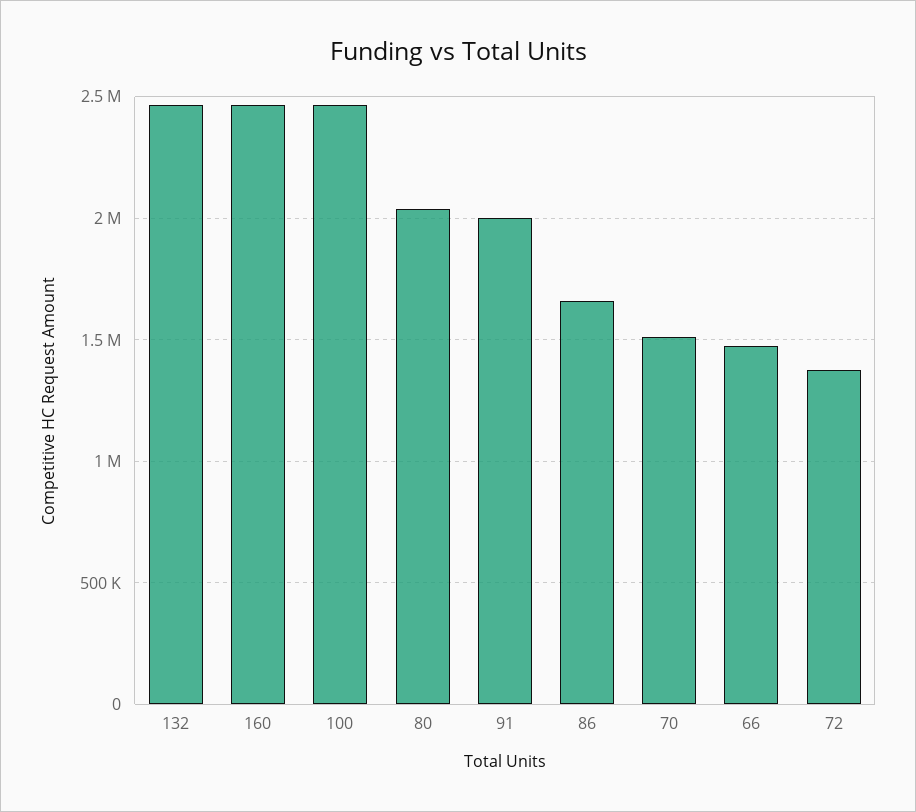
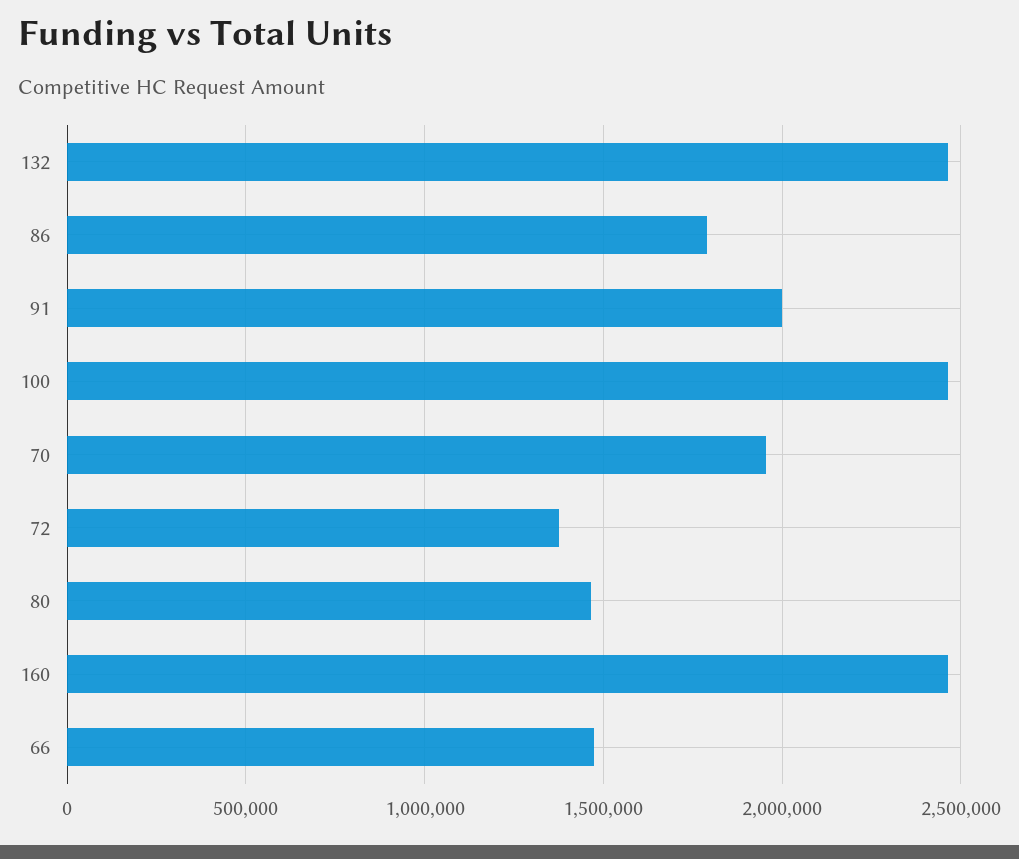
80: 2050000 -> 1450000
86: 1650000 -> 1800000
70: 1500000 -> 1950000

